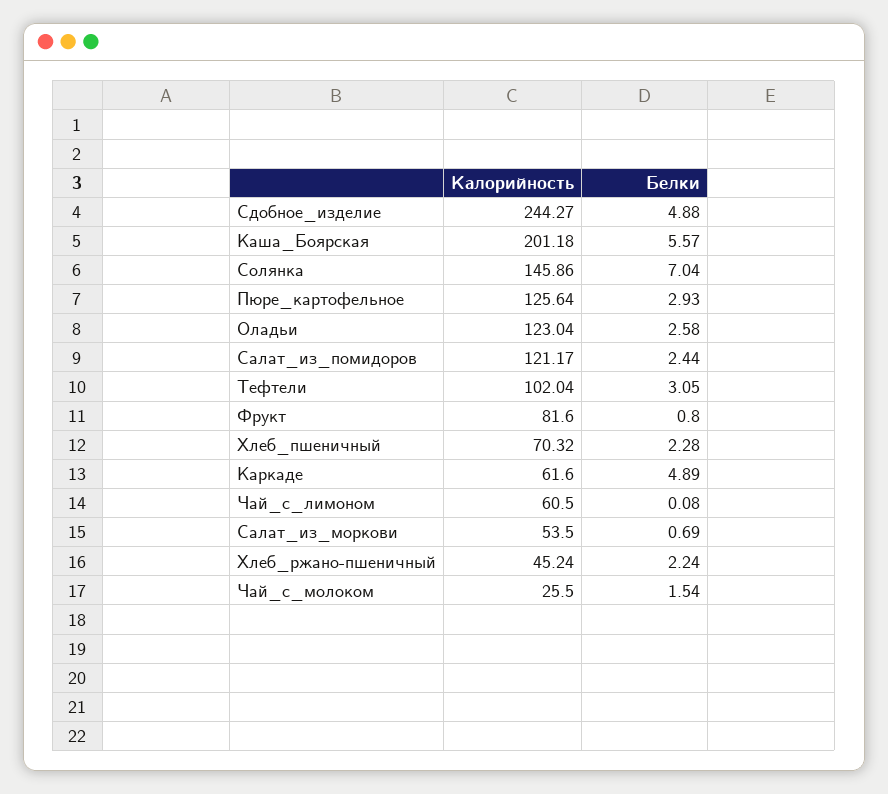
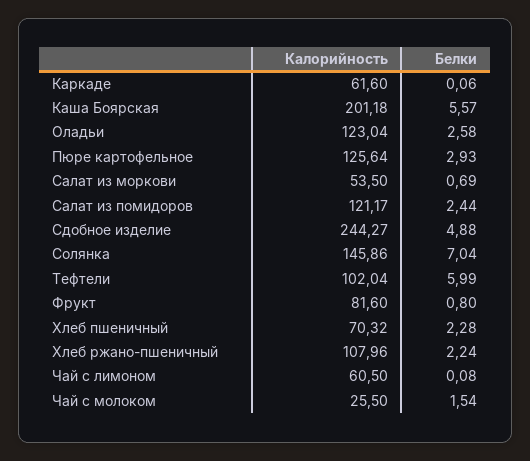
Белки, Тефтели: 3.05 -> 5.99
Белки, Каркаде: 4.89 -> 0.06
Калорийность, Хлеб_ржано-пшеничный: 45.24 -> 107.96

